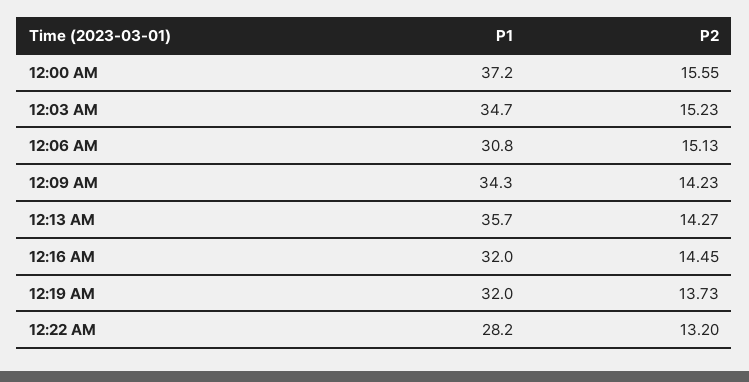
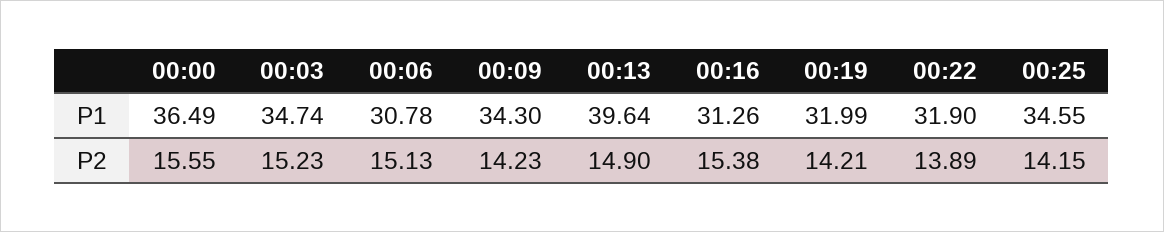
P1, 12:00 AM: 37.2 -> 36.49
P1, 12:13 AM: 35.7 -> 39.64
P2, 12:13 AM: 14.27 -> 14.9
P1, 12:16 AM: 32 -> 31.26
P2, 12:16 AM: 14.45 -> 15.38
P2, 12:19 AM: 13.73 -> 14.21
P1, 12:22 AM: 28.2 -> 31.9
P2, 12:22 AM: 13.2 -> 13.89
P1, 00:25: none -> 34.55
P2, 00:25: none -> 14.15

